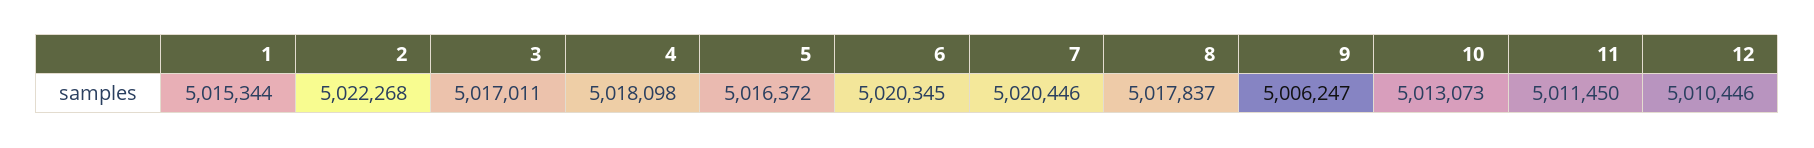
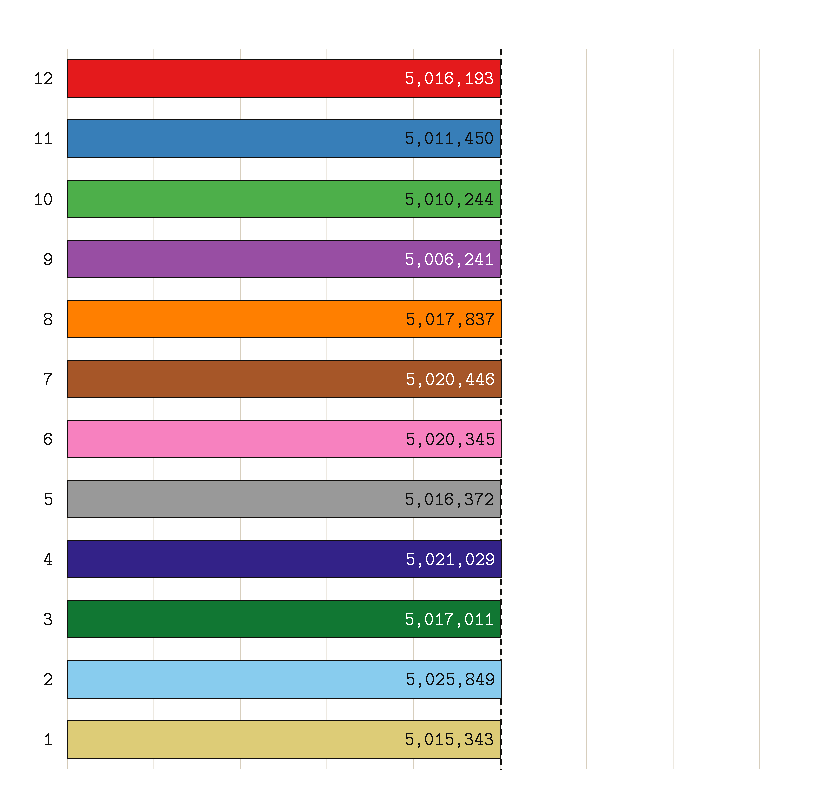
1: 5015344 -> 5015343
2: 5022268 -> 5025849
4: 5018098 -> 5021029
9: 5006247 -> 5006241
10: 5013073 -> 5010244
12: 5010446 -> 5016193

